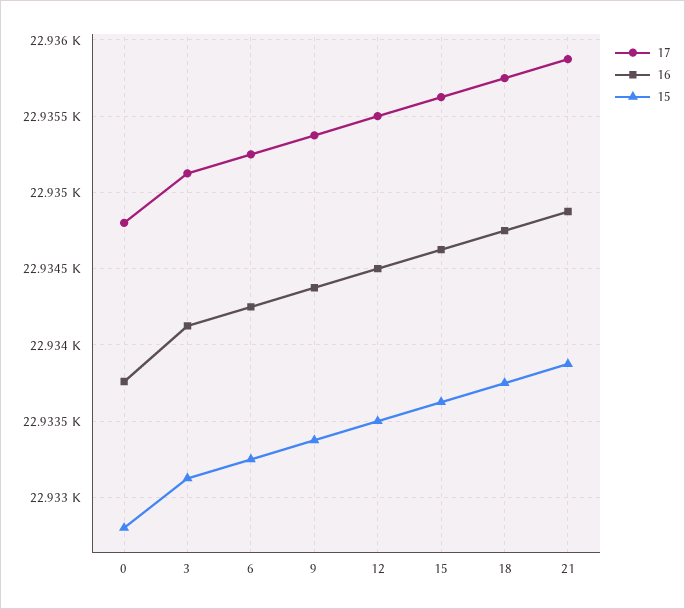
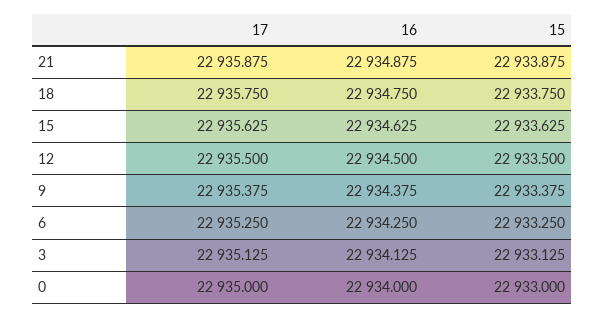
17, 0: 22934.8 -> 22935
16, 0: 22933.75 -> 22934
15, 0: 22932.8 -> 22933

